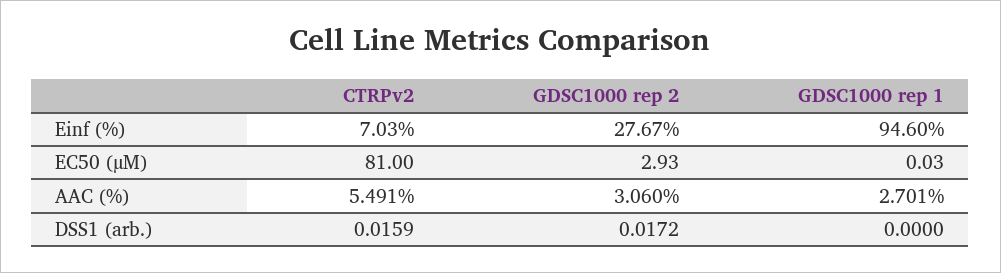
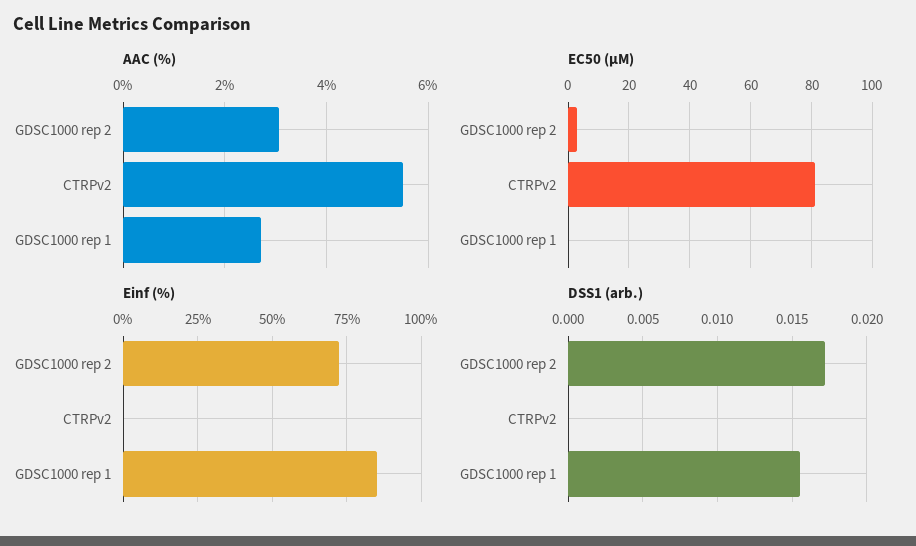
Einf (%), CTRPv2: 7.03 -> 0
Einf (%), GDSC1000 rep 2: 27.67 -> 72.5
Einf (%), GDSC1000 rep 1: 94.6 -> 85
DSS1 (arb.), CTRPv2: 0.0159 -> 0
DSS1 (arb.), GDSC1000 rep 1: 0 -> 0.0155

